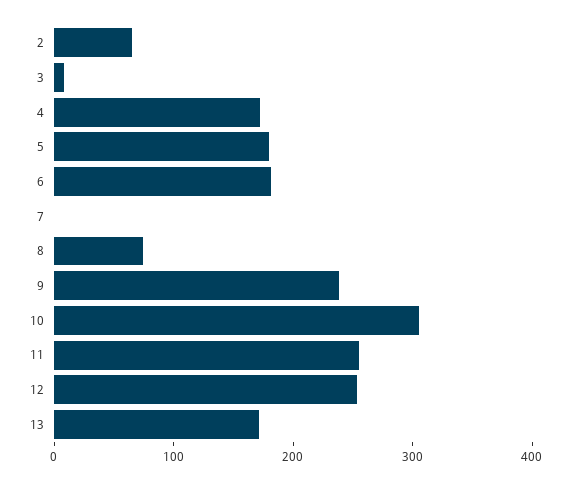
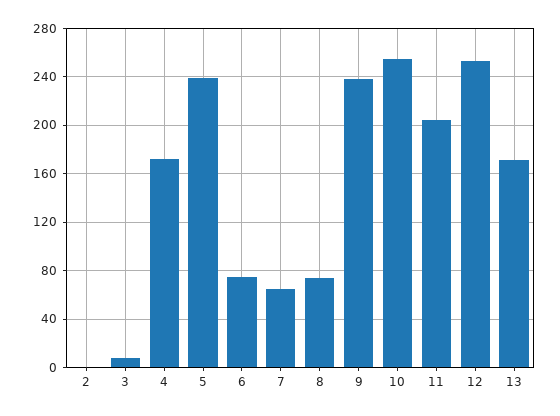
2: 60 -> 0
5: 180 -> 240
6: 180 -> 75
7: 0 -> 65
10: 300 -> 255
11: 260 -> 205

